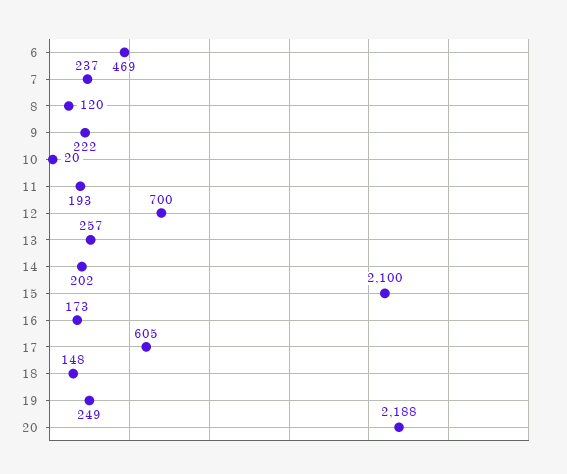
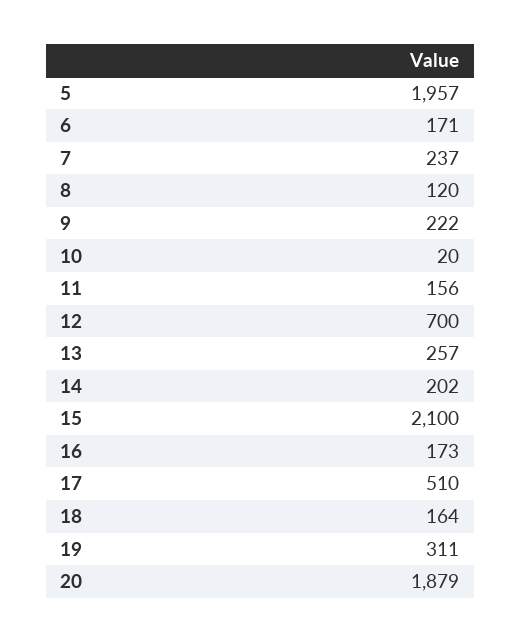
6: 469 -> 171
11: 193 -> 156
17: 605 -> 510
18: 148 -> 164
19: 249 -> 311
20: 2188 -> 1879
5: none -> 1957

